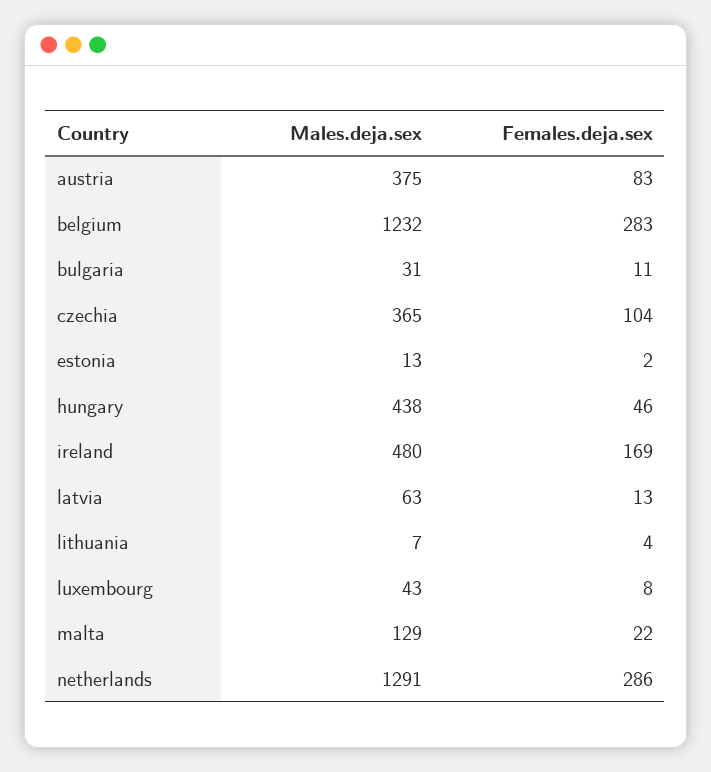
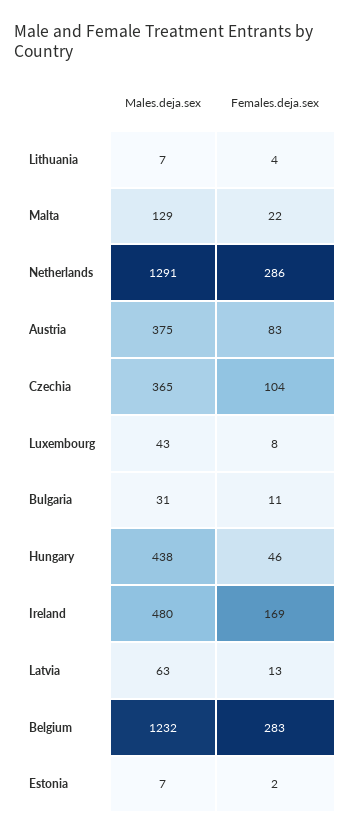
Males.deja.sex, estonia: 13 -> 7

